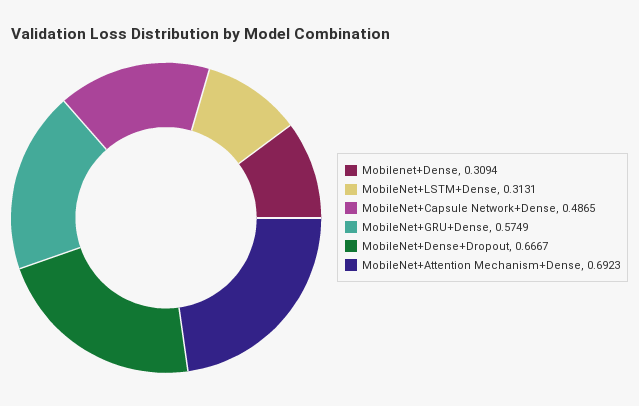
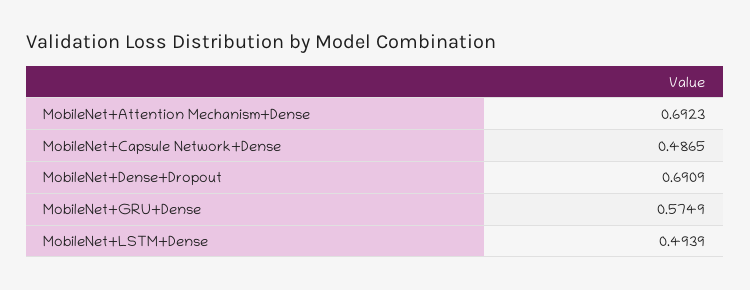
Mobilenet+Dense: 0.3094 -> none
MobileNet+LSTM+Dense: 0.3131 -> 0.4939
MobileNet+Dense+Dropout: 0.6667 -> 0.6909

